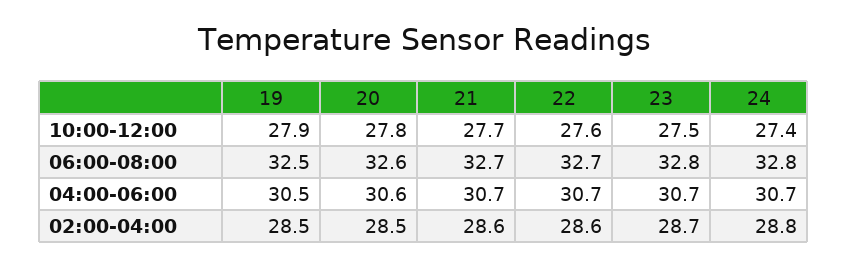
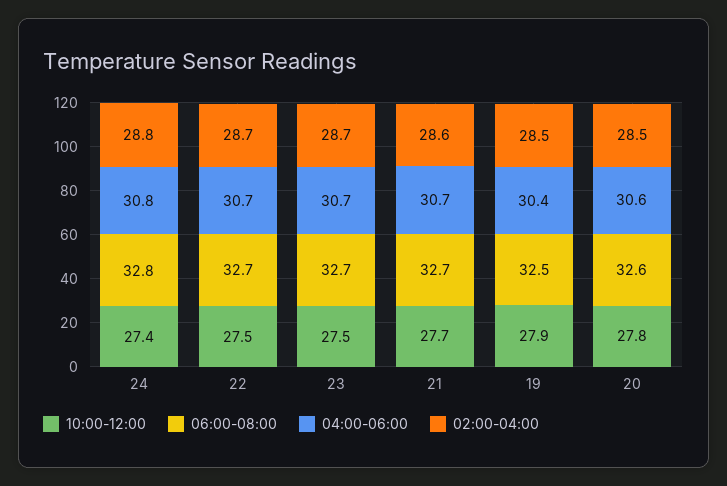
10:00-12:00, 22: 27.6 -> 27.5
06:00-08:00, 23: 32.8 -> 32.7
04:00-06:00, 19: 30.5 -> 30.4
04:00-06:00, 24: 30.7 -> 30.8
02:00-04:00, 22: 28.6 -> 28.7

